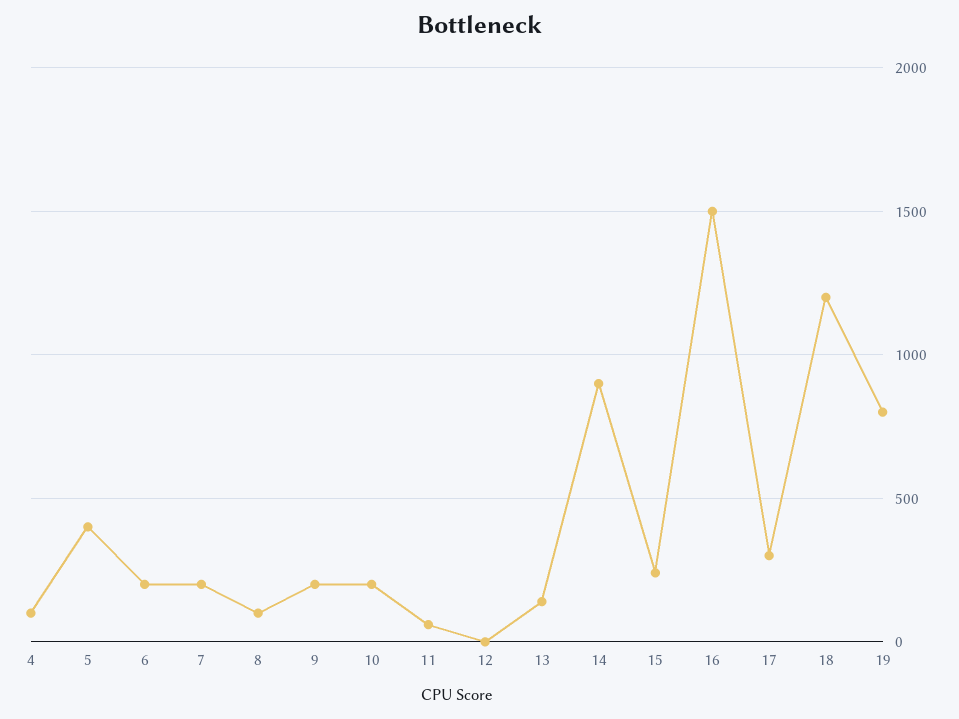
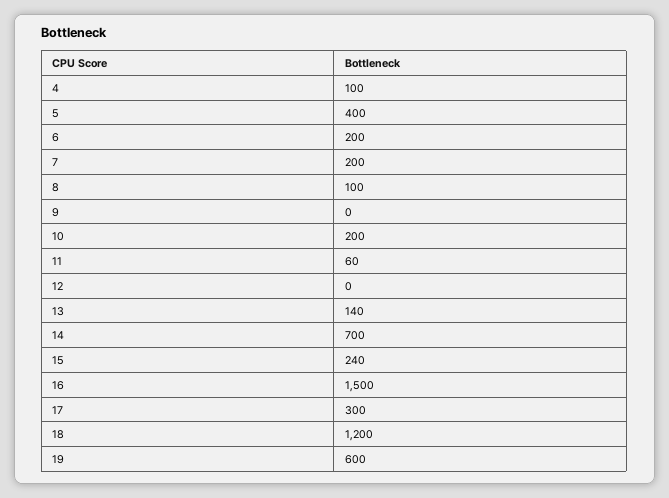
9: 200 -> 0
14: 900 -> 700
19: 800 -> 600

